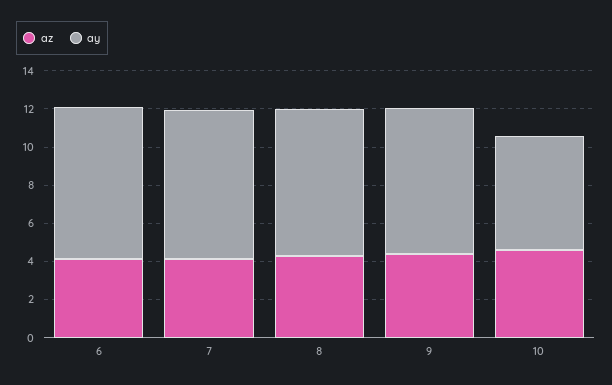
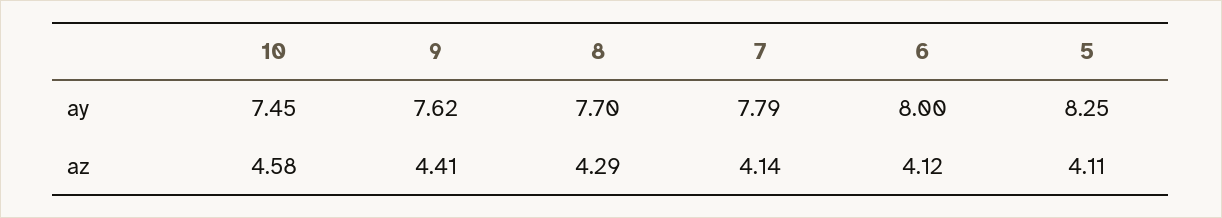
ay, 10: 6 -> 7.45
ay, 5: none -> 8.25
az, 5: none -> 4.11

